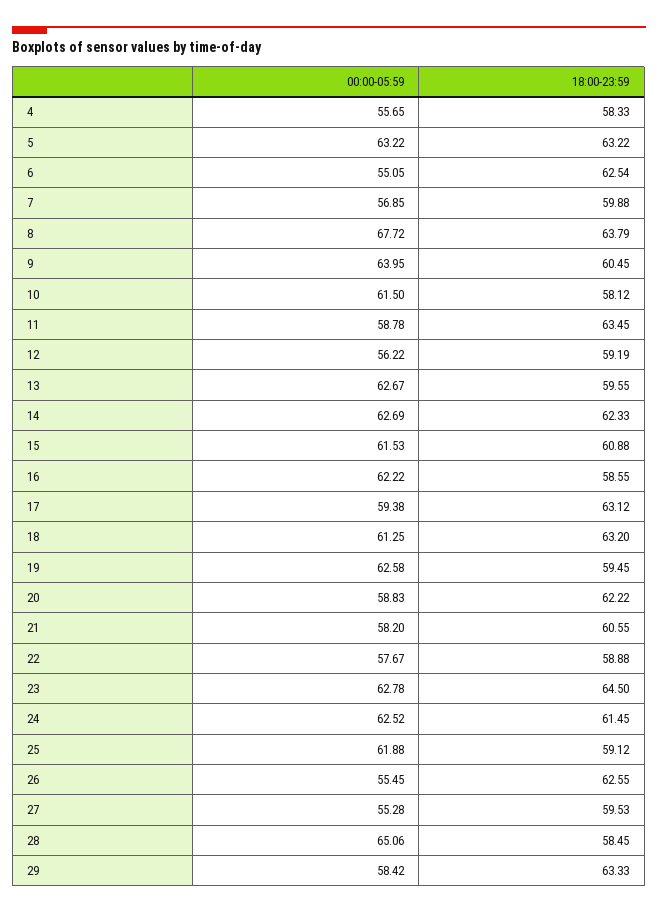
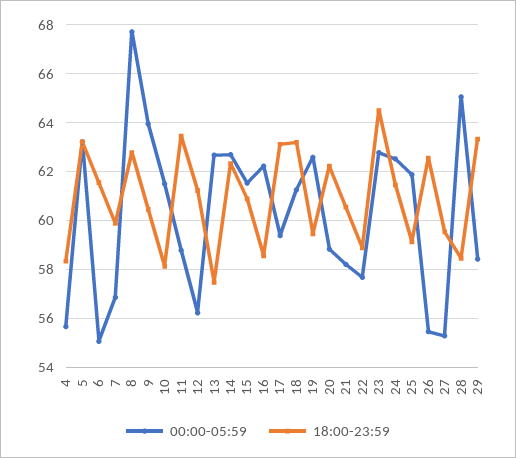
18:00-23:59, 6: 62.54 -> 61.5
18:00-23:59, 8: 63.79 -> 62.75
18:00-23:59, 12: 59.19 -> 61.25
18:00-23:59, 13: 59.55 -> 57.5

